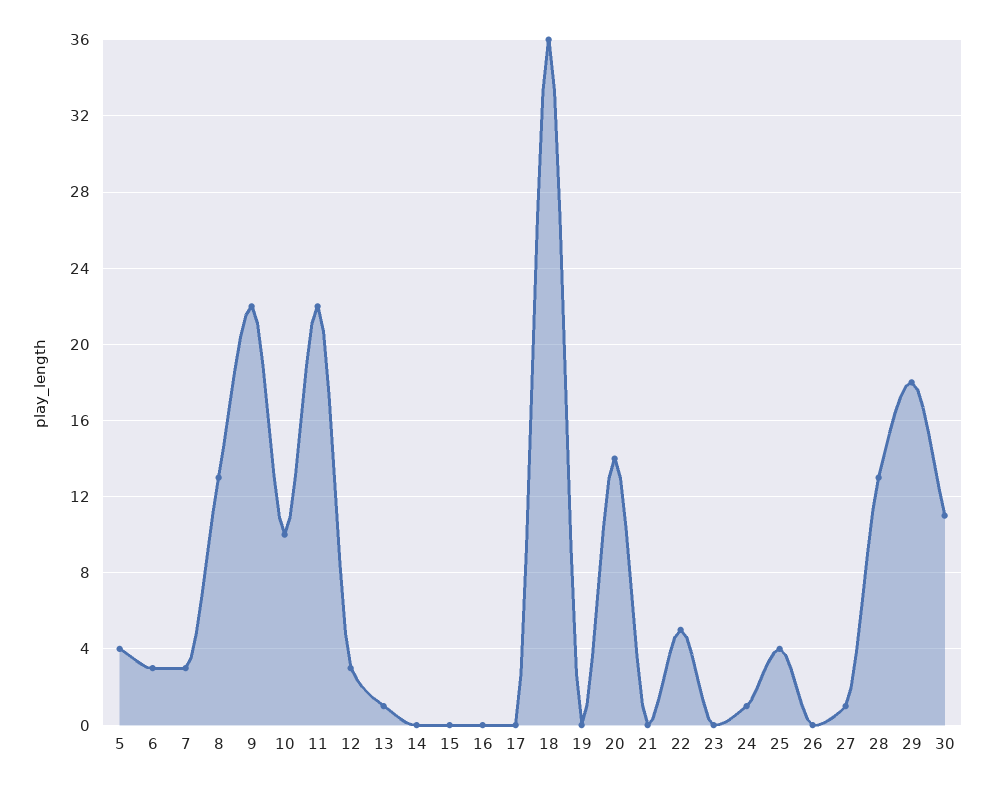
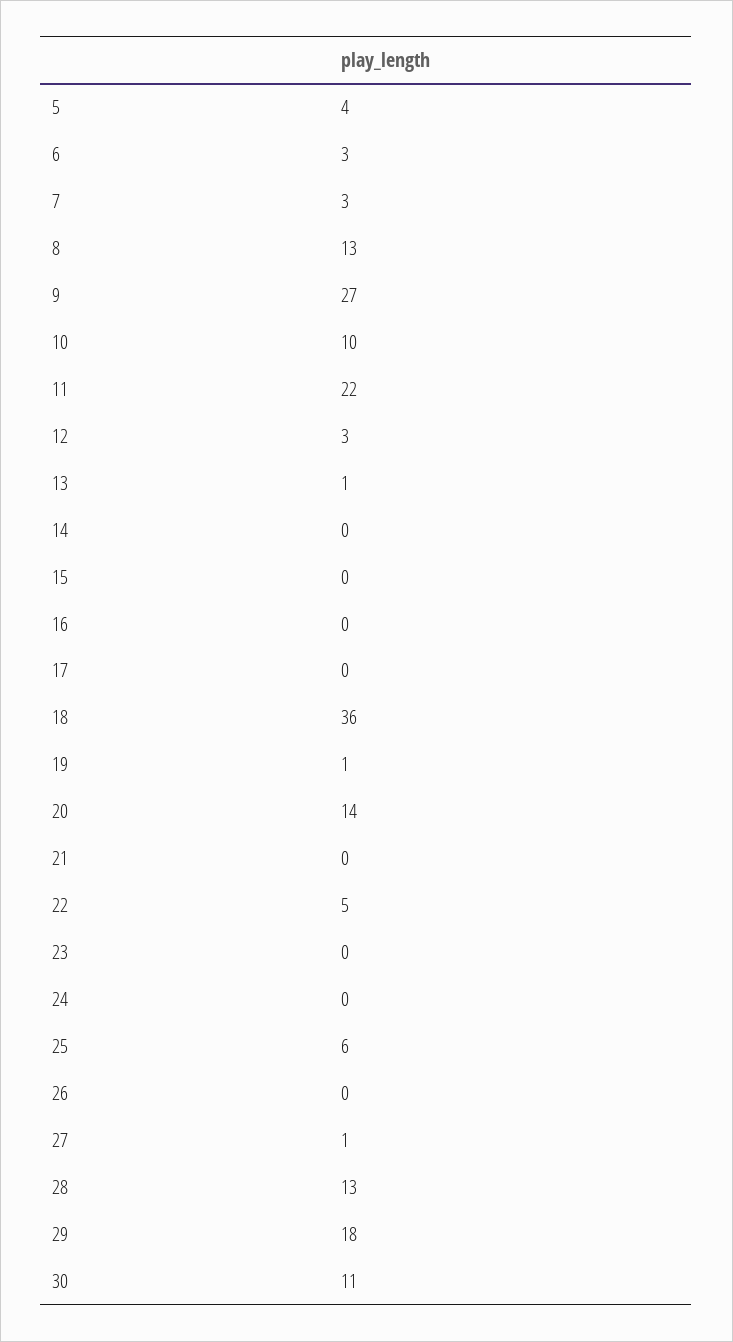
9: 22 -> 27
19: 0 -> 1
24: 1 -> 0
25: 4 -> 6

